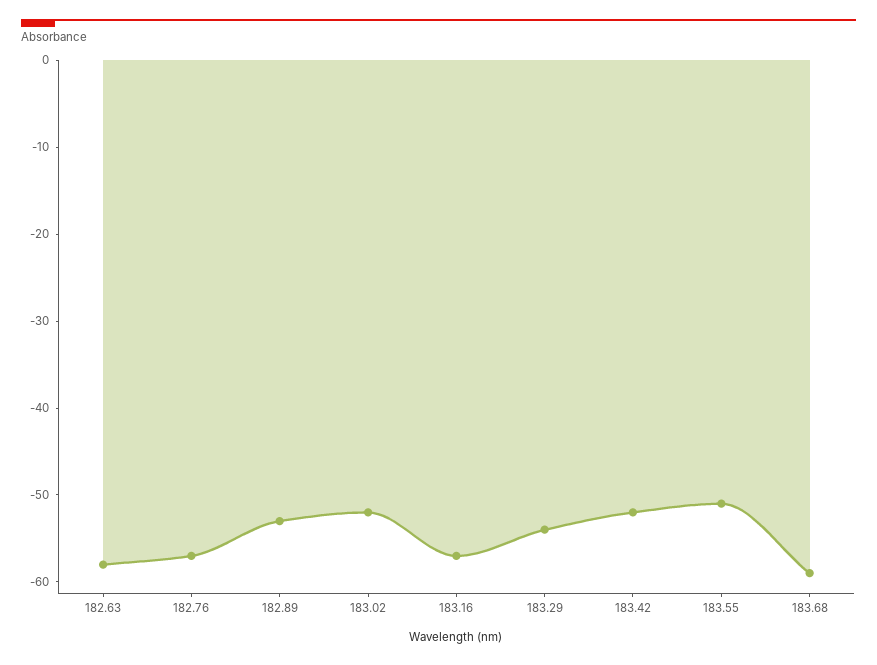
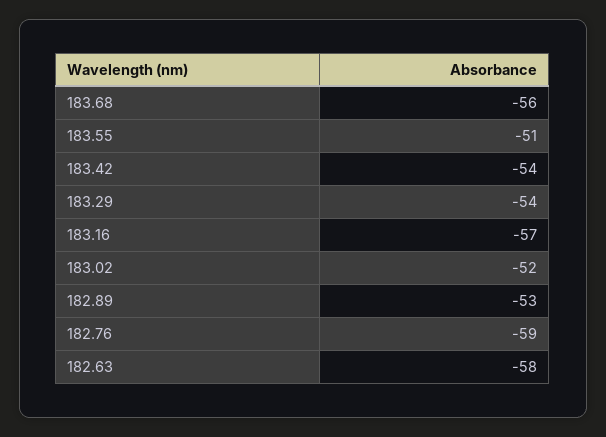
182.76: -57 -> -59
183.42: -52 -> -54
183.68: -59 -> -56

